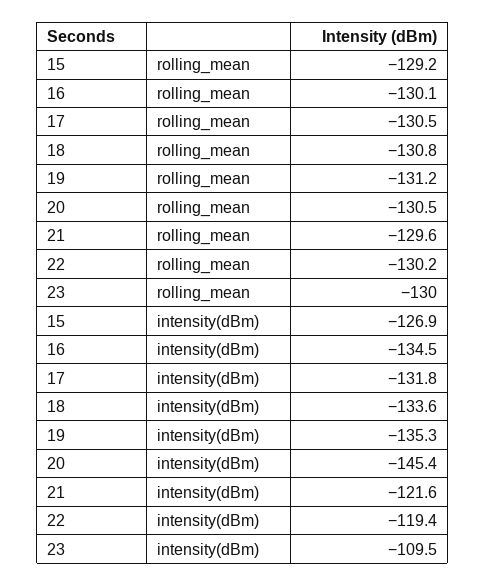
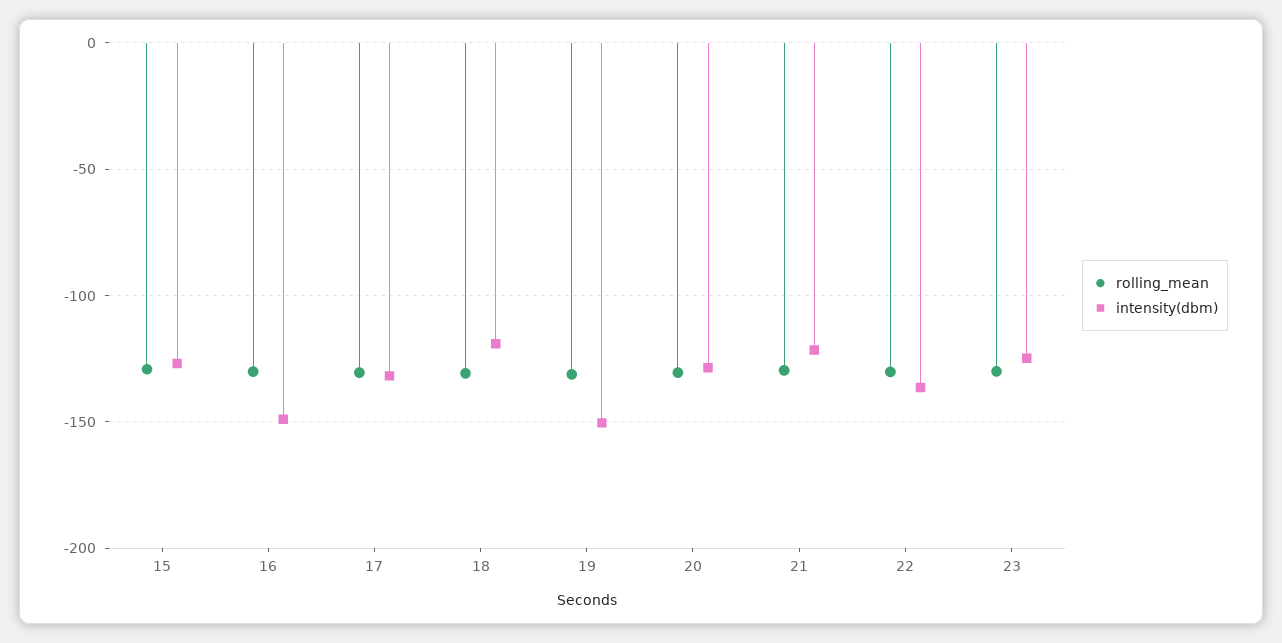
intensity(dBm), 16: -134.5 -> -150
intensity(dBm), 18: -133.6 -> -120
intensity(dBm), 19: -135.3 -> -150
intensity(dBm), 20: -145.4 -> -130
intensity(dBm), 22: -119.4 -> -135
intensity(dBm), 23: -109.5 -> -125

